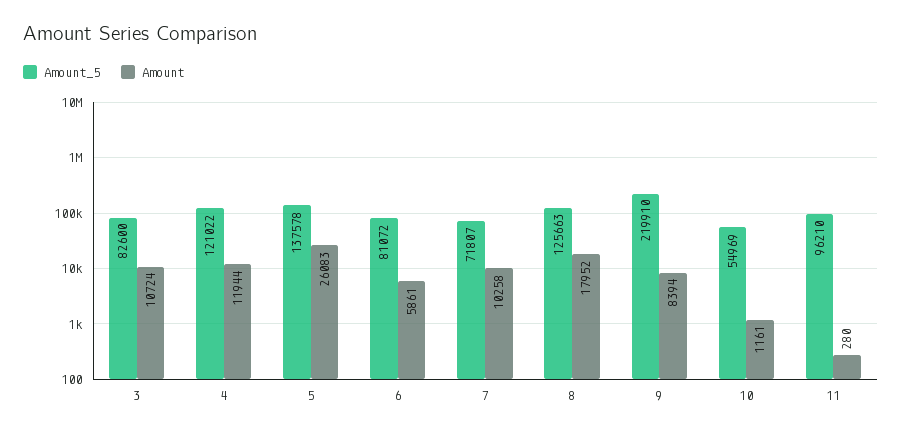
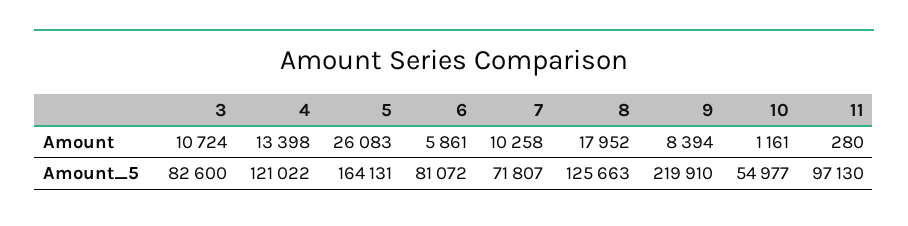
Amount, 4: 11944 -> 13398
Amount_5, 5: 137578 -> 164131
Amount_5, 10: 54969 -> 54977
Amount_5, 11: 96210 -> 97130

